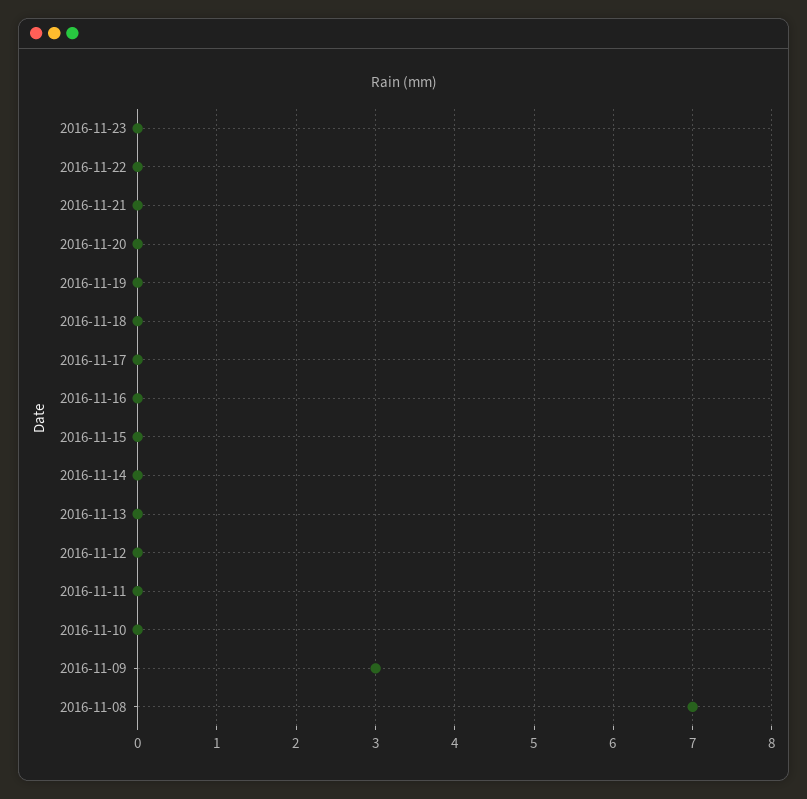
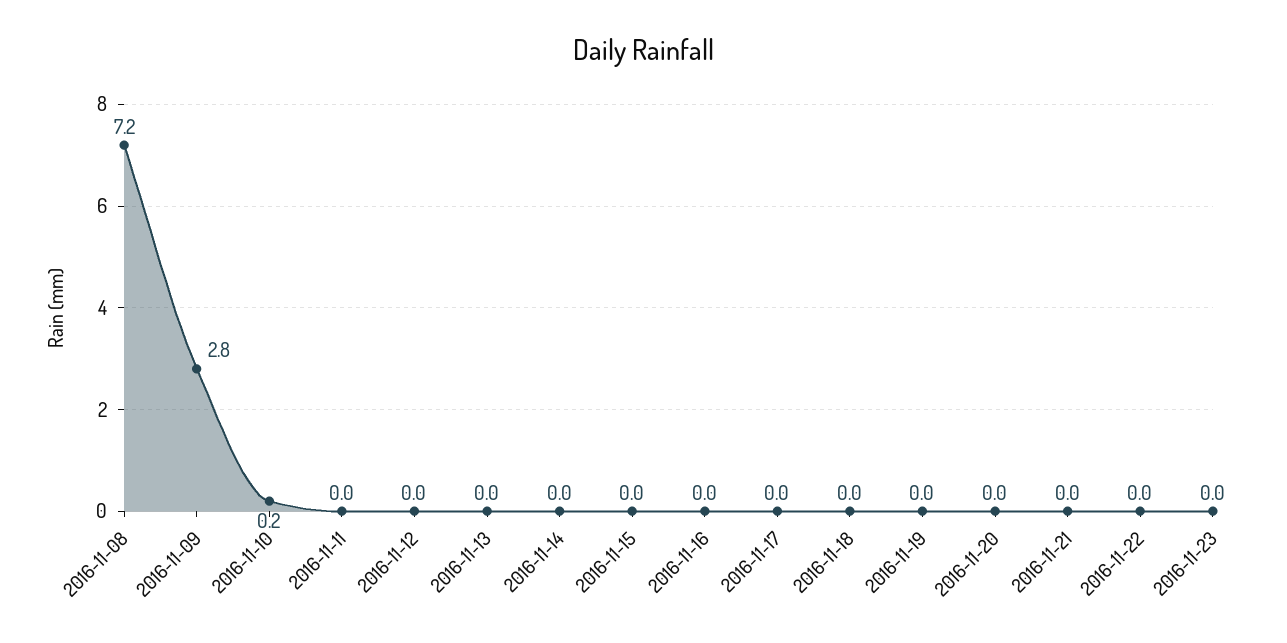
2016-11-10: 0 -> 0.2
2016-11-09: 3 -> 2.8
2016-11-08: 7 -> 7.2

